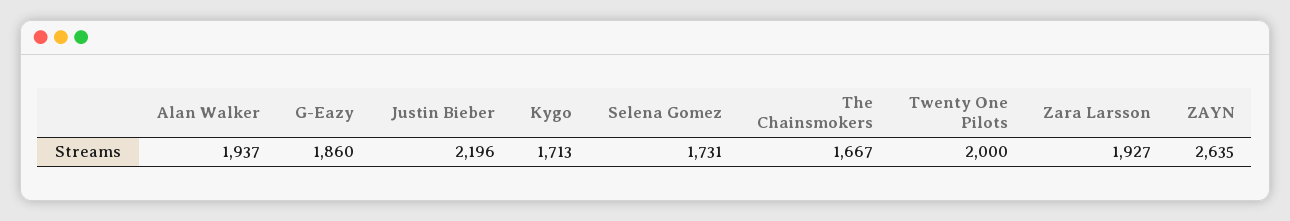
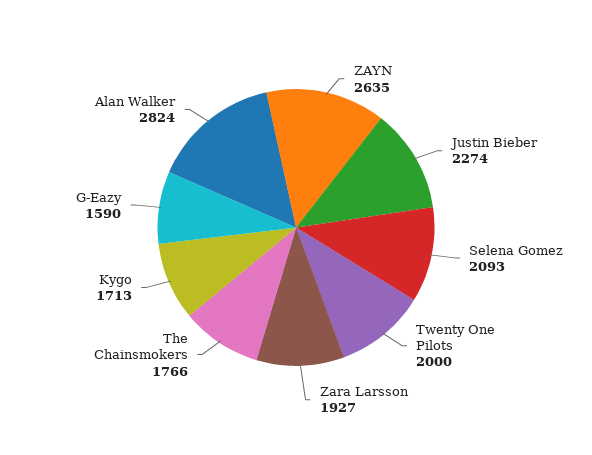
Alan Walker: 1937 -> 2824
G-Eazy: 1860 -> 1590
Justin Bieber: 2196 -> 2274
Selena Gomez: 1731 -> 2093
The Chainsmokers: 1667 -> 1766

